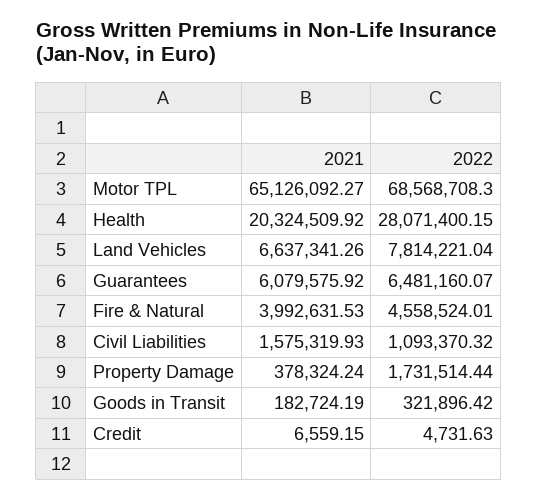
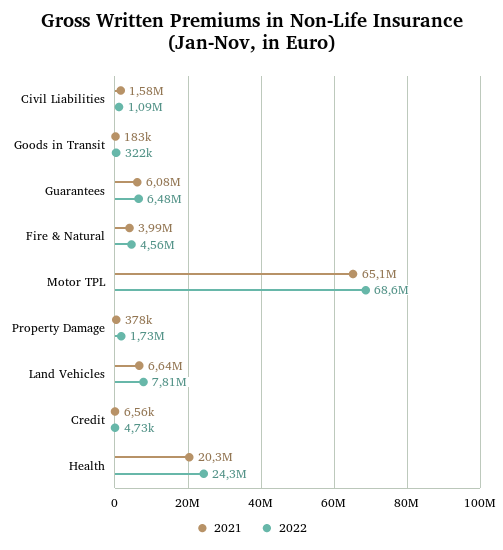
2022, Health: 28071400.15 -> 24300000

